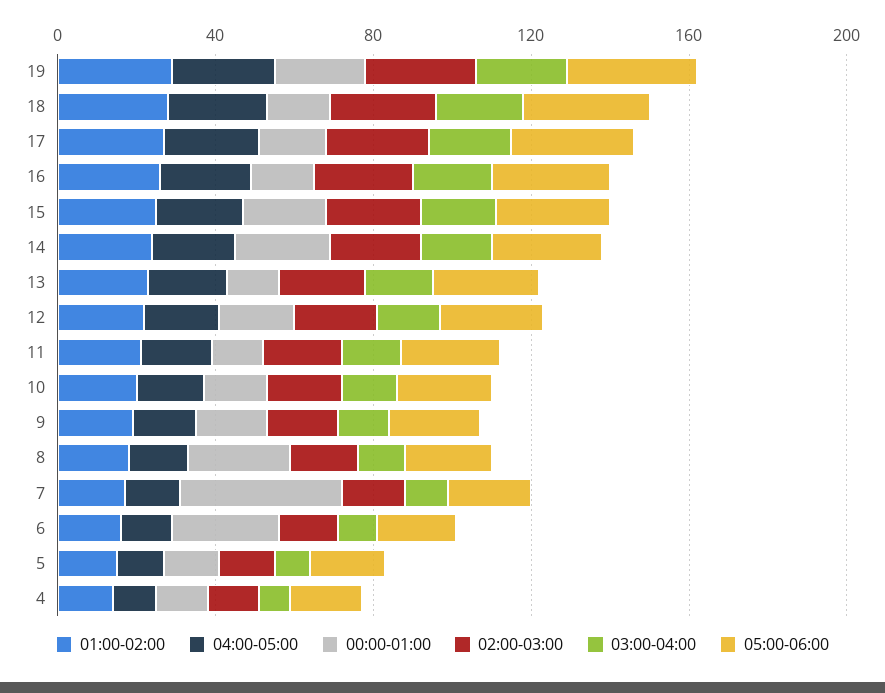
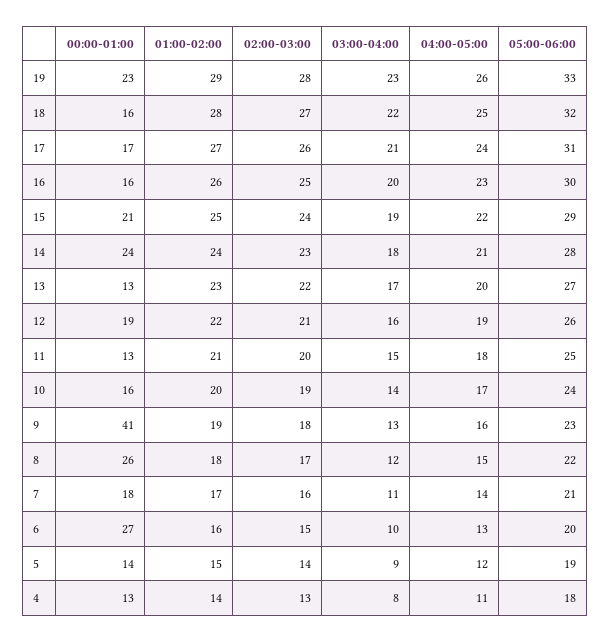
00:00-01:00, 9: 20 -> 41
00:00-01:00, 7: 40 -> 18

